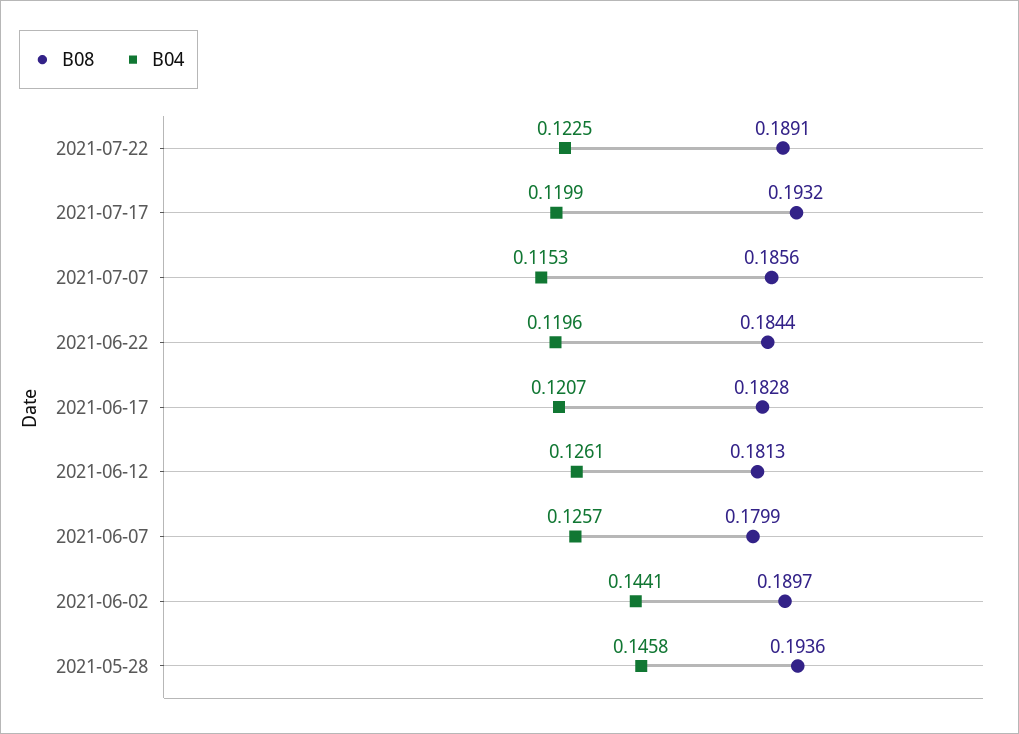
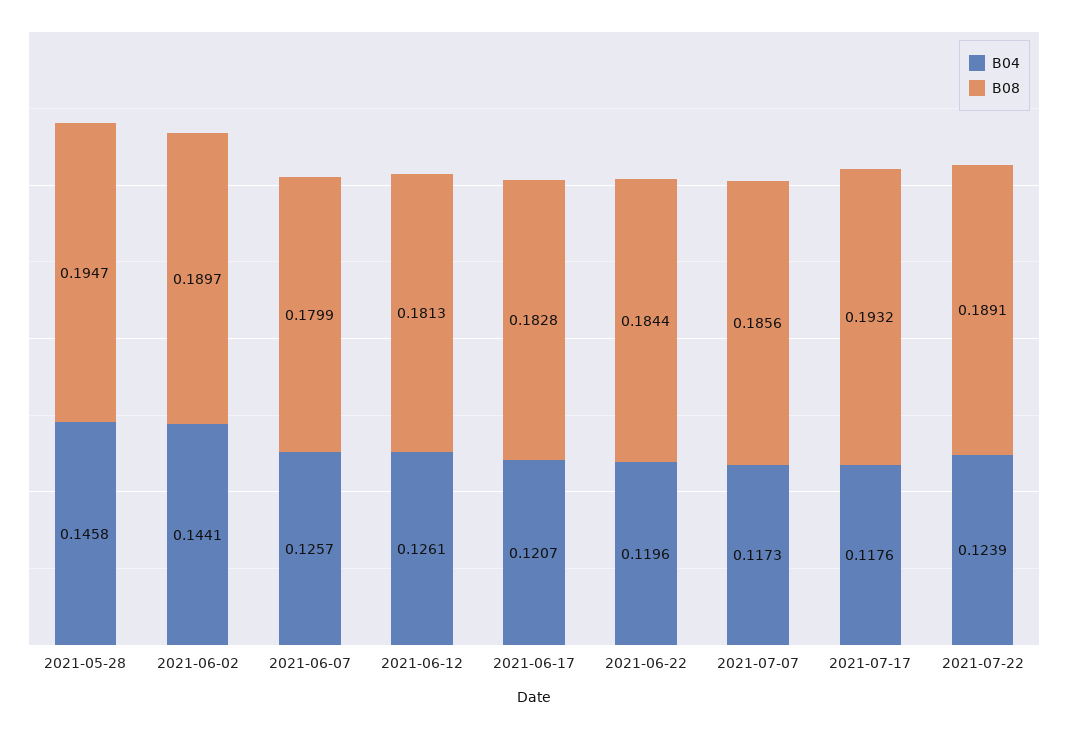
B04, 2021-07-22: 0.1225 -> 0.1239
B04, 2021-07-17: 0.1199 -> 0.1176
B04, 2021-07-07: 0.1153 -> 0.1173
B08, 2021-05-28: 0.1936 -> 0.1947

